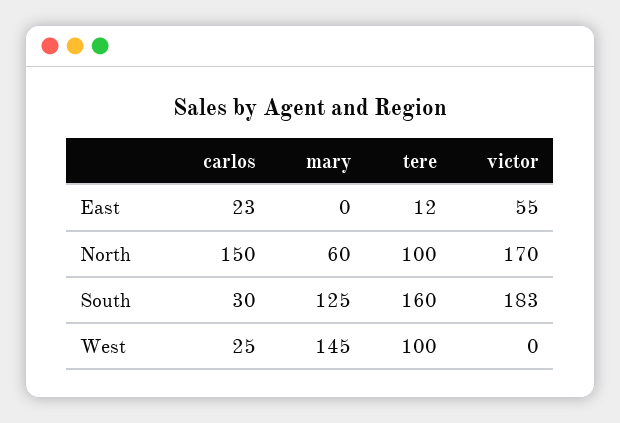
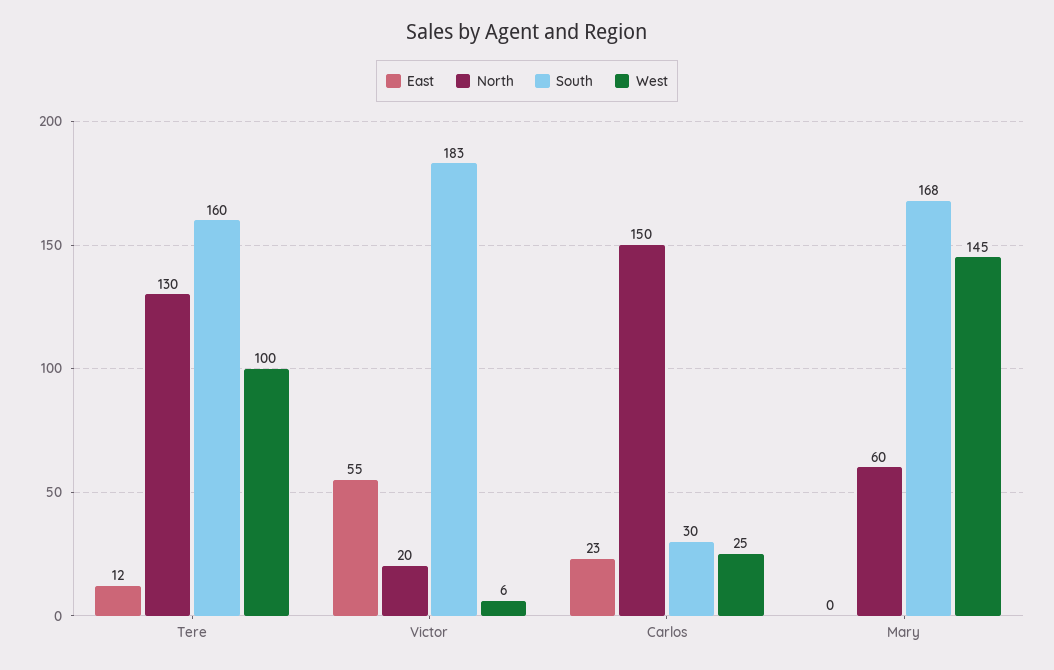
North, tere: 100 -> 130
North, victor: 170 -> 20
South, mary: 125 -> 168
West, victor: 0 -> 6

